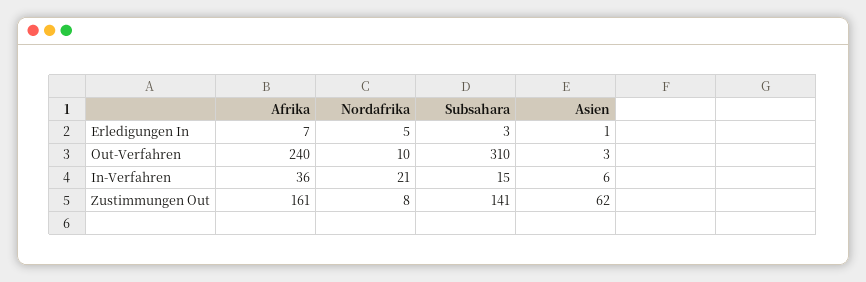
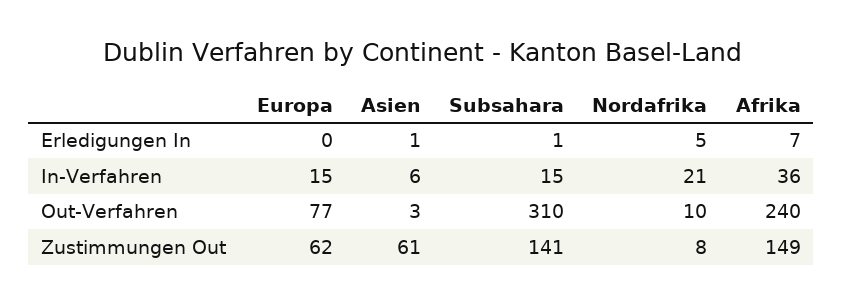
Subsahara, Erledigungen In: 3 -> 1
Afrika, Zustimmungen Out: 161 -> 149
Asien, Zustimmungen Out: 62 -> 61
Europa, Erledigungen In: none -> 0
Europa, In-Verfahren: none -> 15
Europa, Out-Verfahren: none -> 77
Europa, Zustimmungen Out: none -> 62

